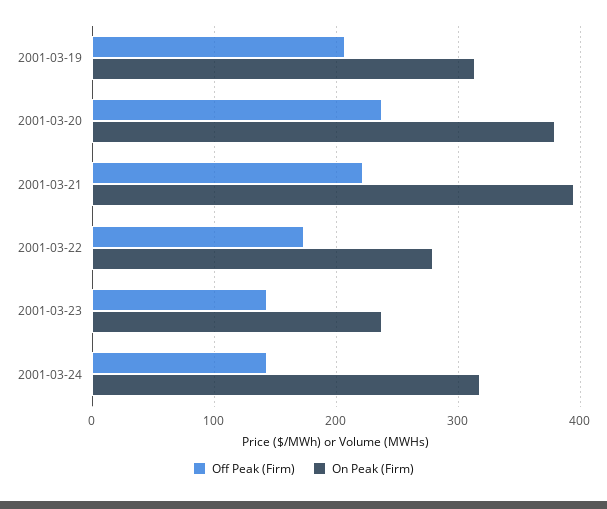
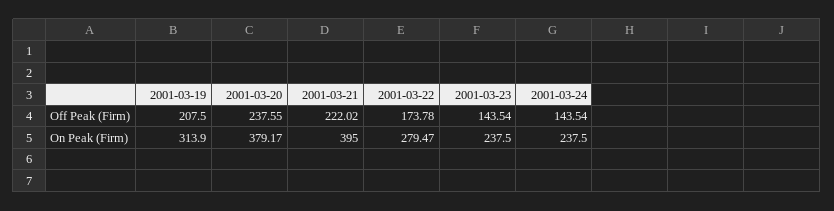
On Peak (Firm), 2001-03-24: 320 -> 237.5

